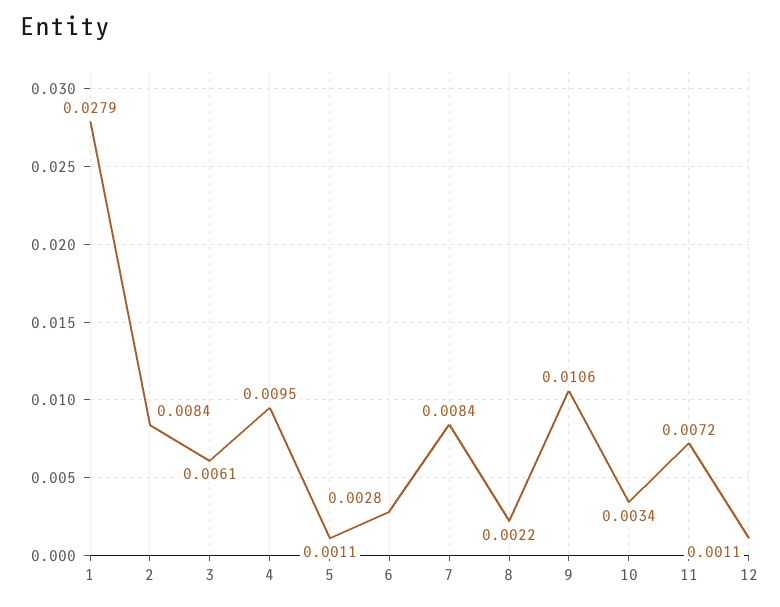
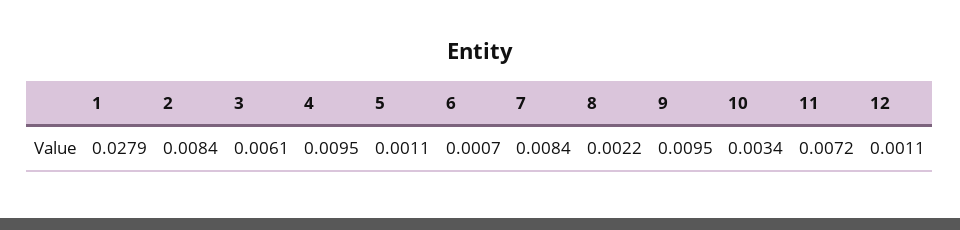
6: 0.0028 -> 0.0007
9: 0.0106 -> 0.0095

